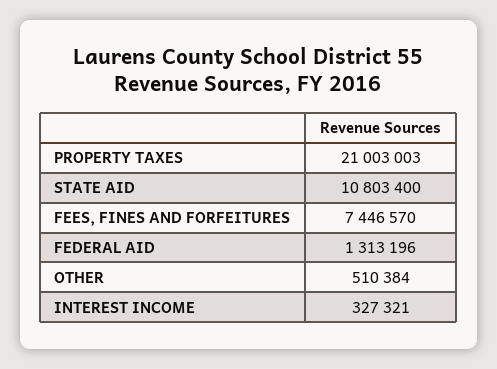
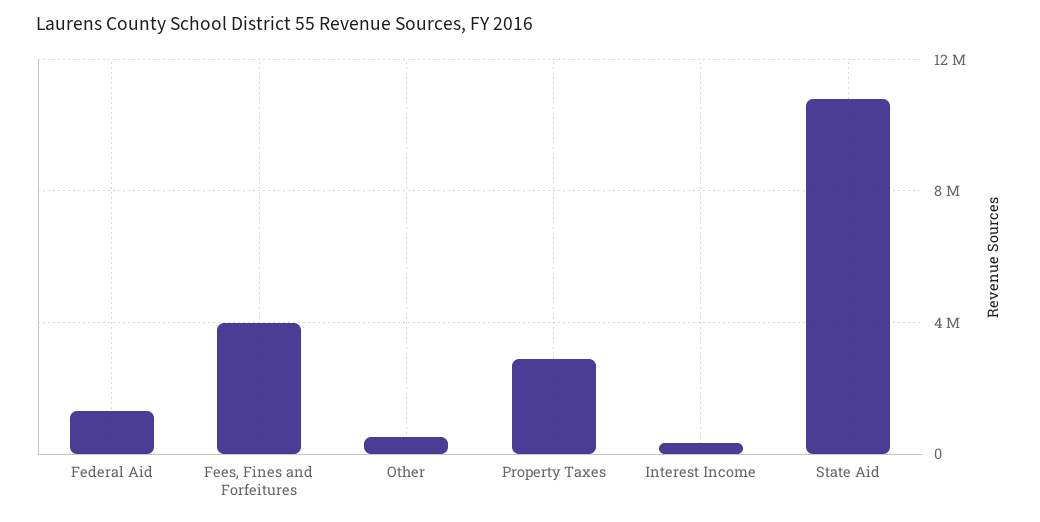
PROPERTY TAXES: 21003003 -> 3000000
FEES, FINES AND FORFEITURES: 7446570 -> 4000000

